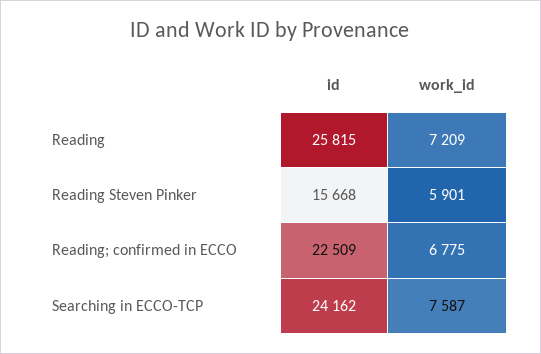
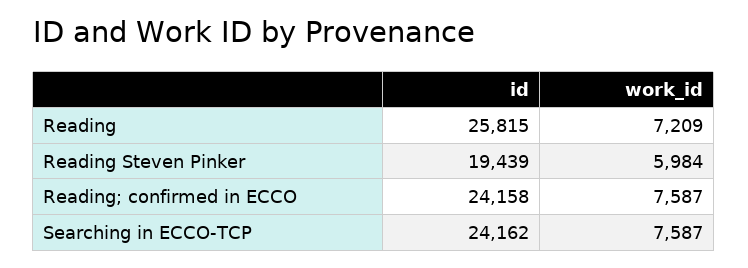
id, Reading Steven Pinker: 15668 -> 19439
work_id, Reading Steven Pinker: 5901 -> 5984
id, Reading; confirmed in ECCO: 22509 -> 24158
work_id, Reading; confirmed in ECCO: 6775 -> 7587

